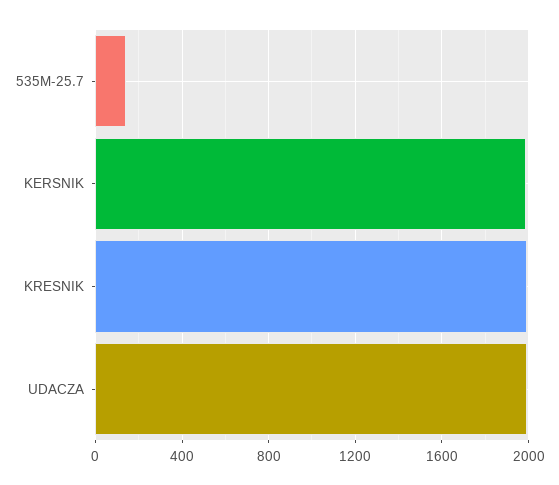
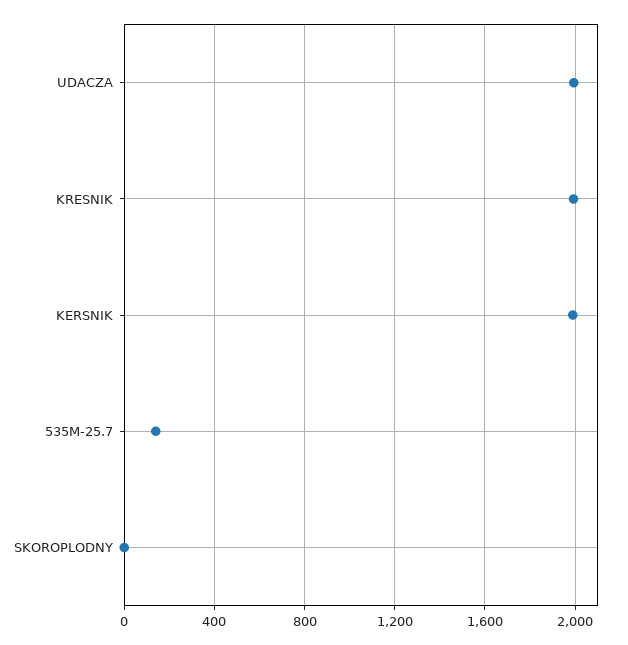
SKOROPLODNY: none -> 0

